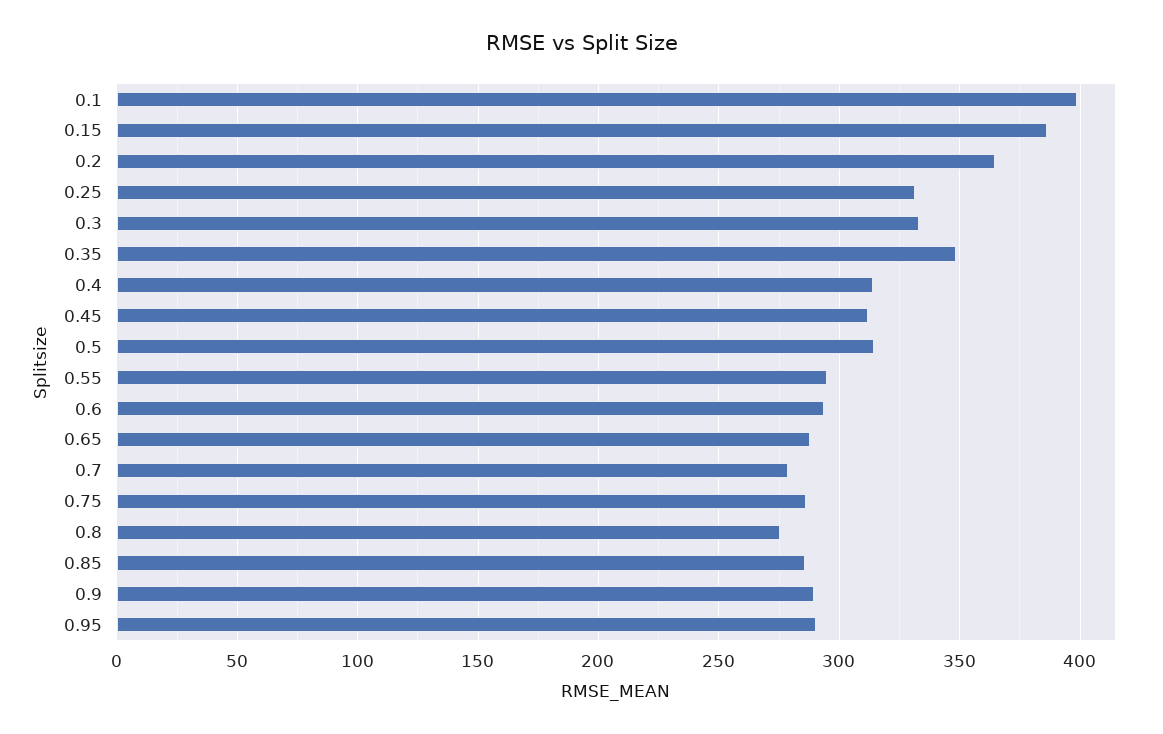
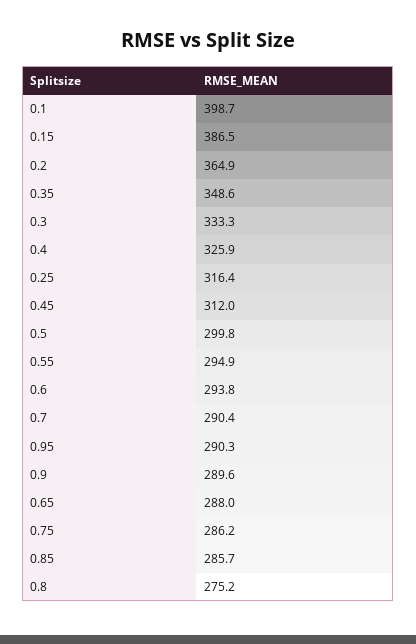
0.25: 330 -> 316.4
0.4: 315 -> 325.9
0.5: 315 -> 299.8
0.7: 280 -> 290.4

